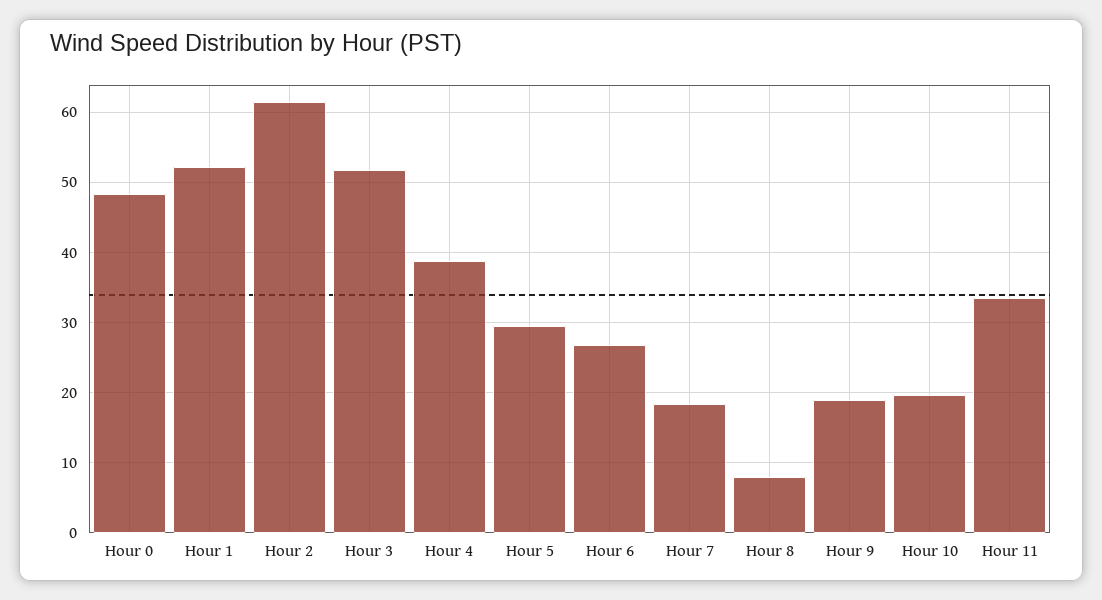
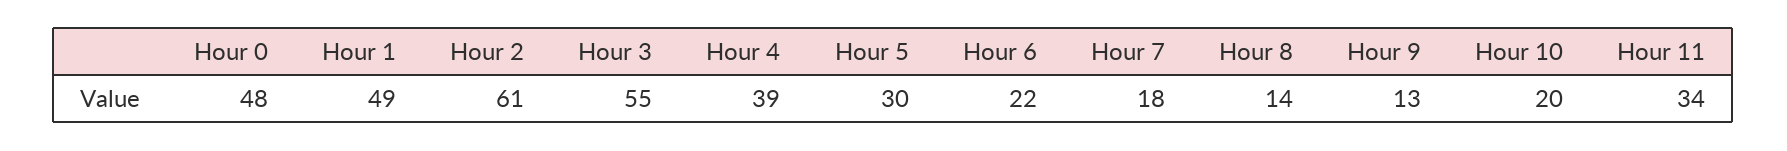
Hour 1: 52 -> 49
Hour 3: 52 -> 55
Hour 6: 27 -> 22
Hour 8: 8 -> 14
Hour 9: 19 -> 13

